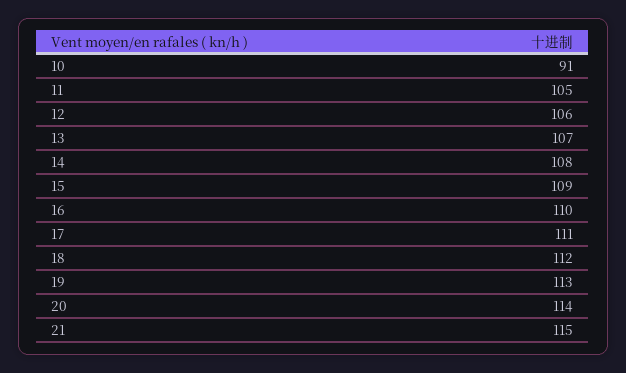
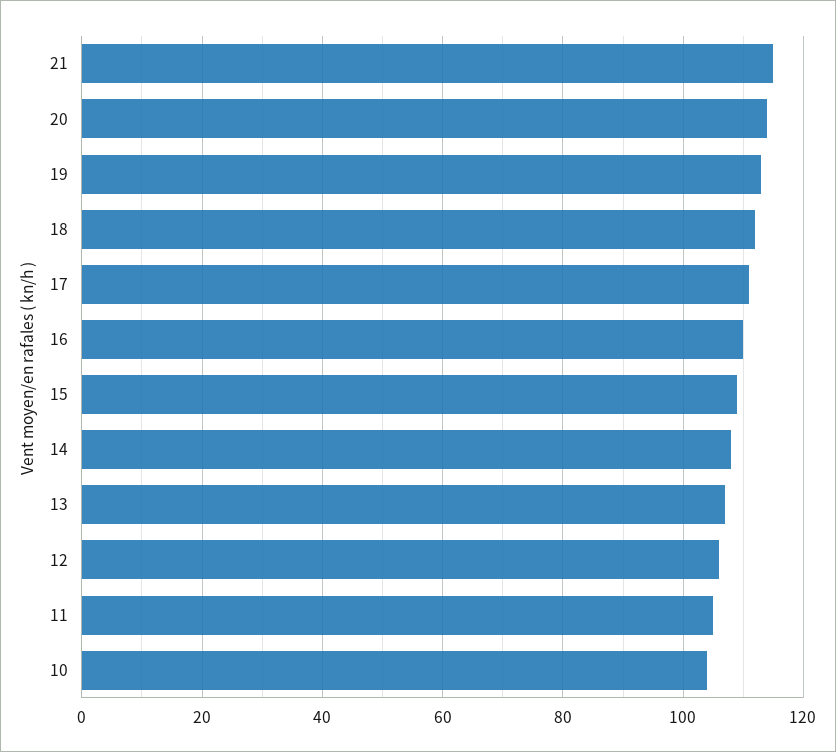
10: 91 -> 105

